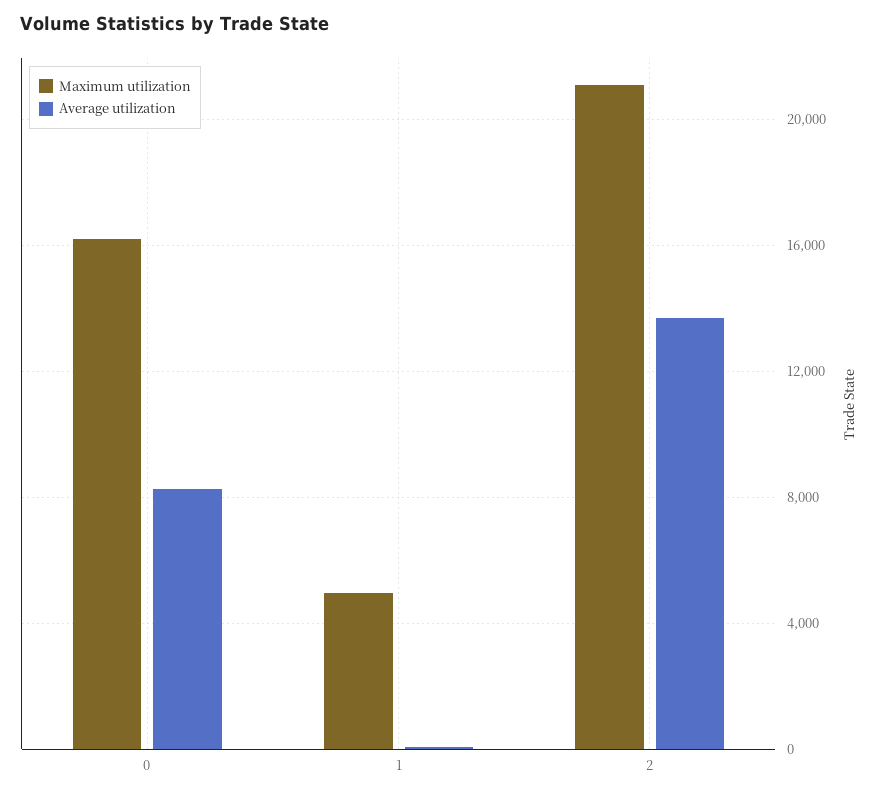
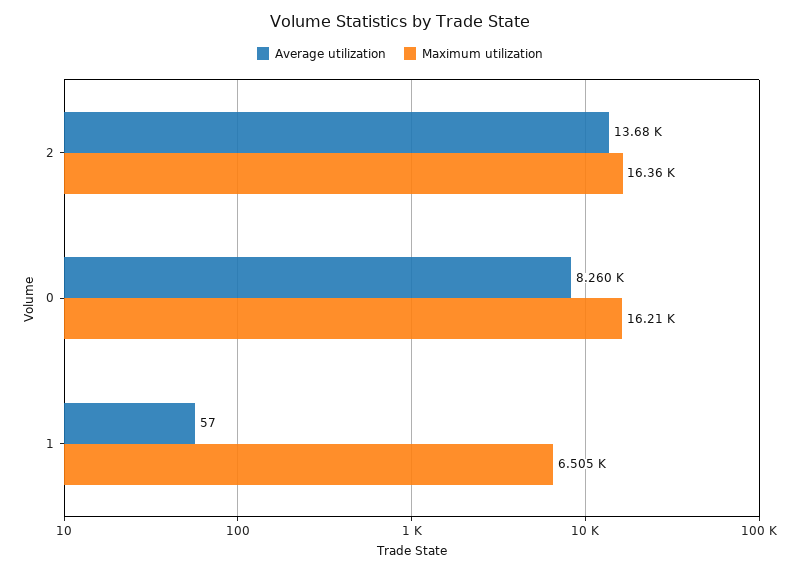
Maximum utilization, 1: 5000 -> 6505
Maximum utilization, 2: 21000 -> 16360

